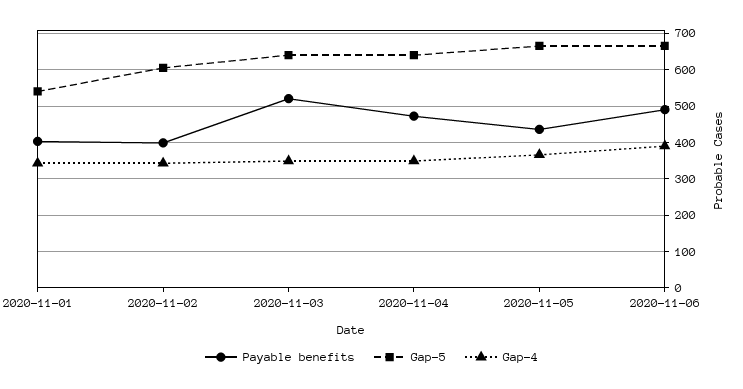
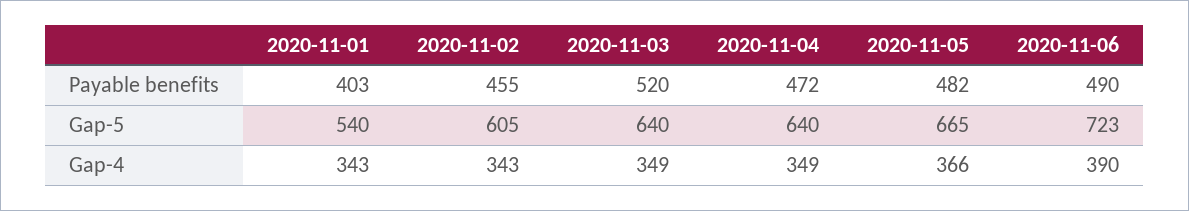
Payable benefits, 2020-11-02: 400 -> 455
Payable benefits, 2020-11-05: 440 -> 482
Gap-5, 2020-11-06: 660 -> 723

